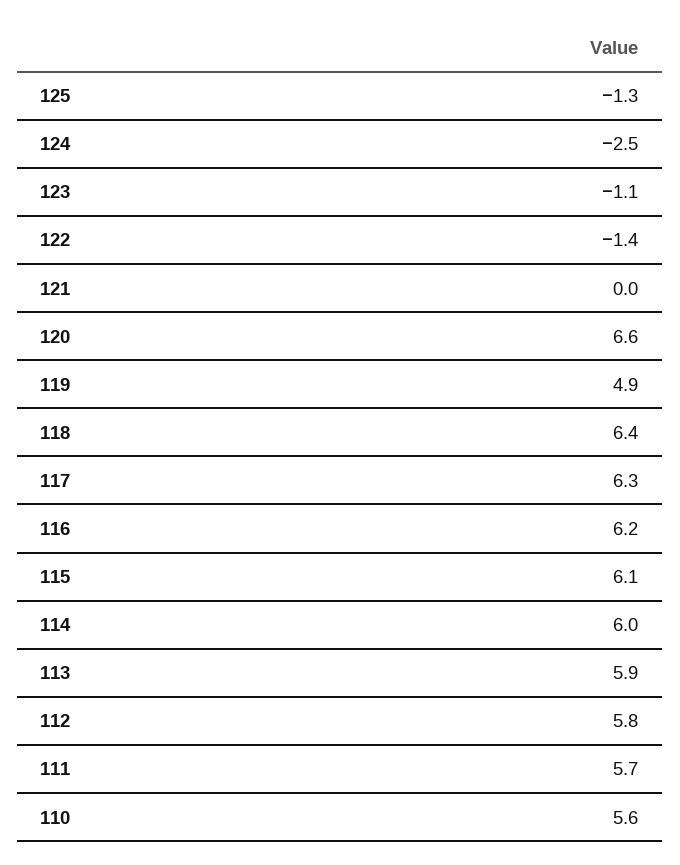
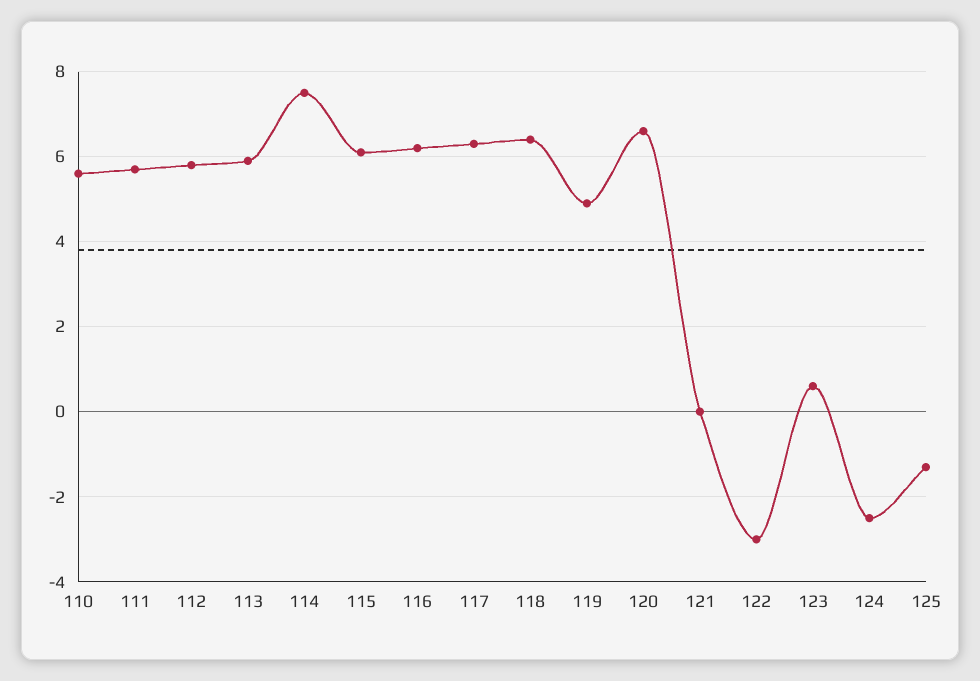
123: -1.1 -> 0.5
122: -1.4 -> -3
114: 6 -> 7.5

